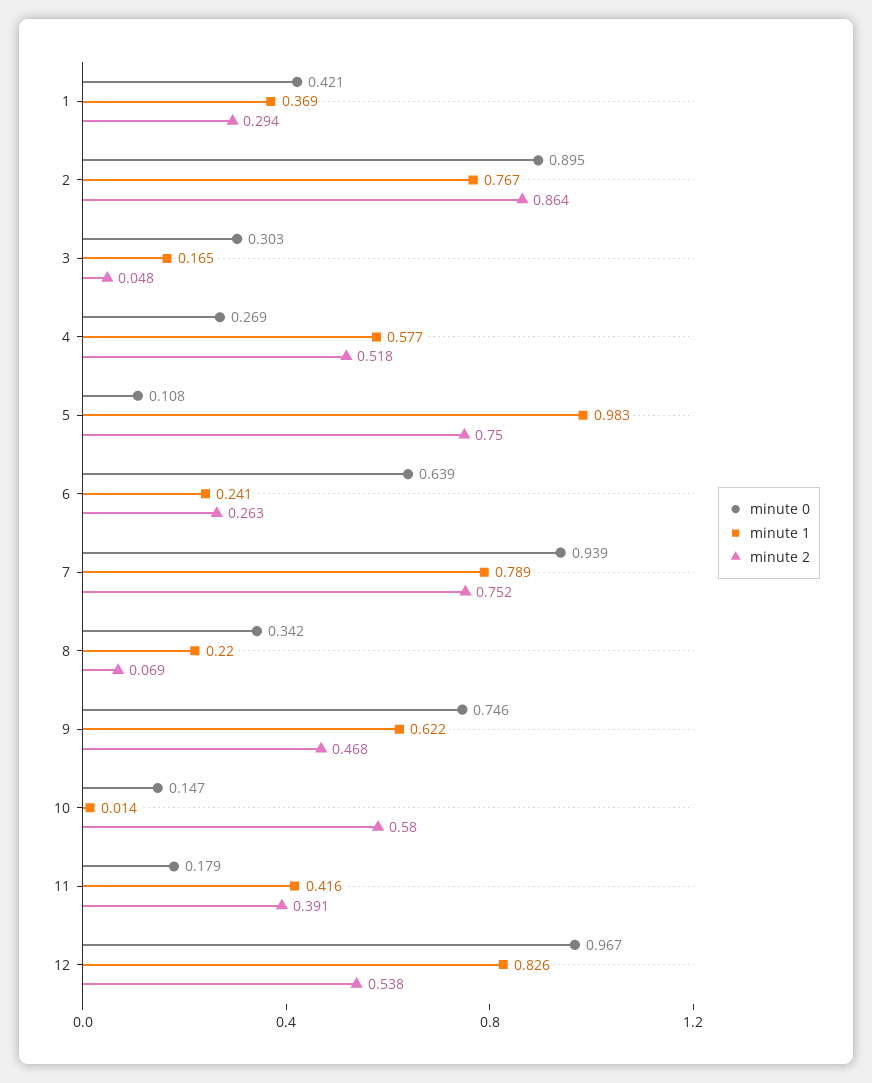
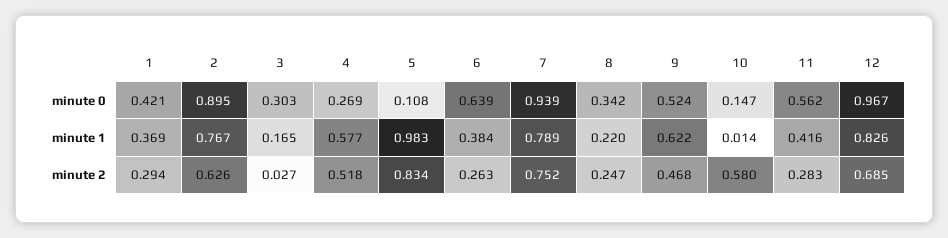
minute 2, 2: 0.864 -> 0.626
minute 2, 3: 0.048 -> 0.027
minute 2, 5: 0.75 -> 0.834
minute 1, 6: 0.241 -> 0.384
minute 2, 8: 0.069 -> 0.247
minute 0, 9: 0.746 -> 0.524
minute 0, 11: 0.179 -> 0.562
minute 2, 11: 0.391 -> 0.283
minute 2, 12: 0.538 -> 0.685

